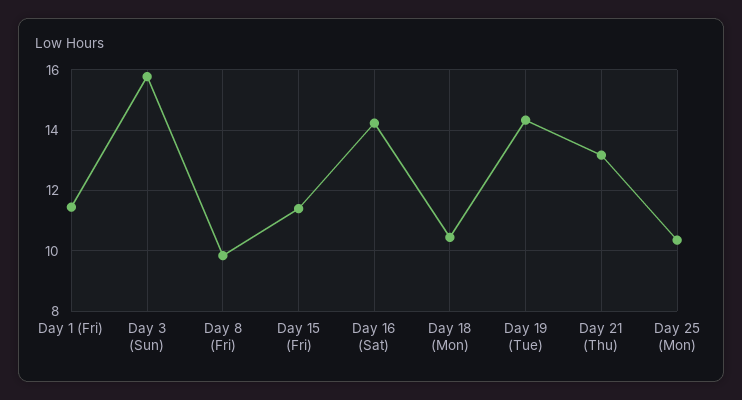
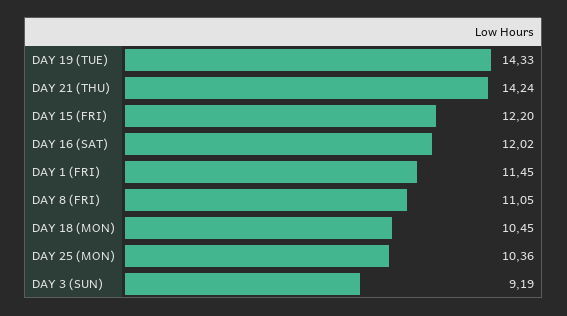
Day 3 (Sun): 15.8 -> 9.19
Day 8 (Fri): 9.8 -> 11.05
Day 15 (Fri): 11.4 -> 12.2
Day 16 (Sat): 14.2 -> 12.02
Day 21 (Thu): 13.2 -> 14.24

